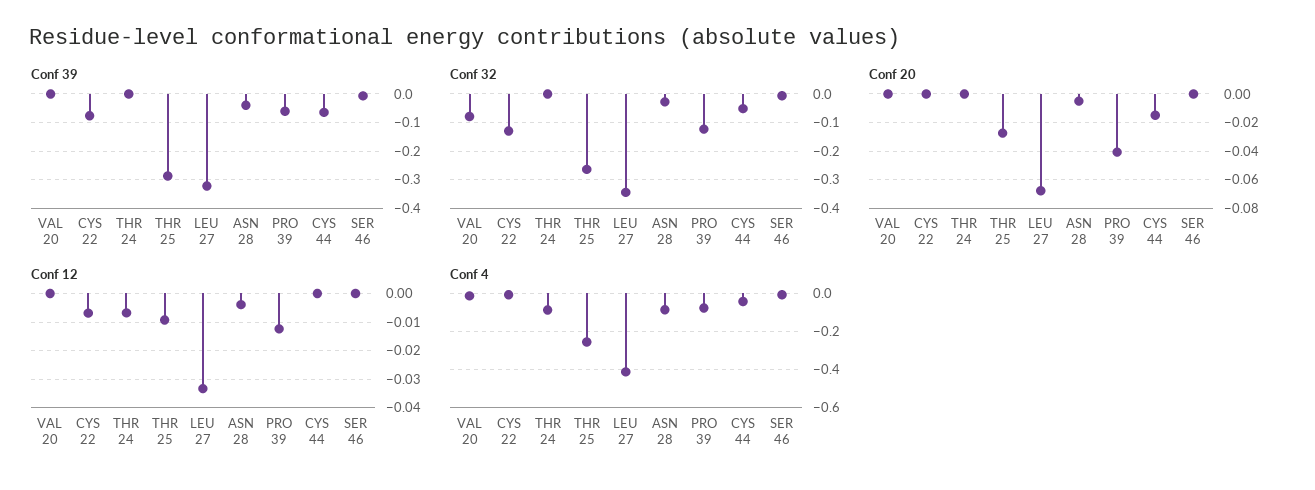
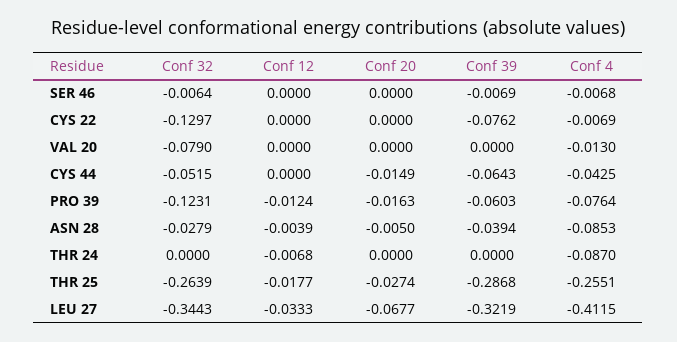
Conf 20, PRO 39: -0.04 -> -0.0163
Conf 12, CYS 22: -0.0075 -> 0
Conf 12, THR 25: -0.01 -> -0.0177

